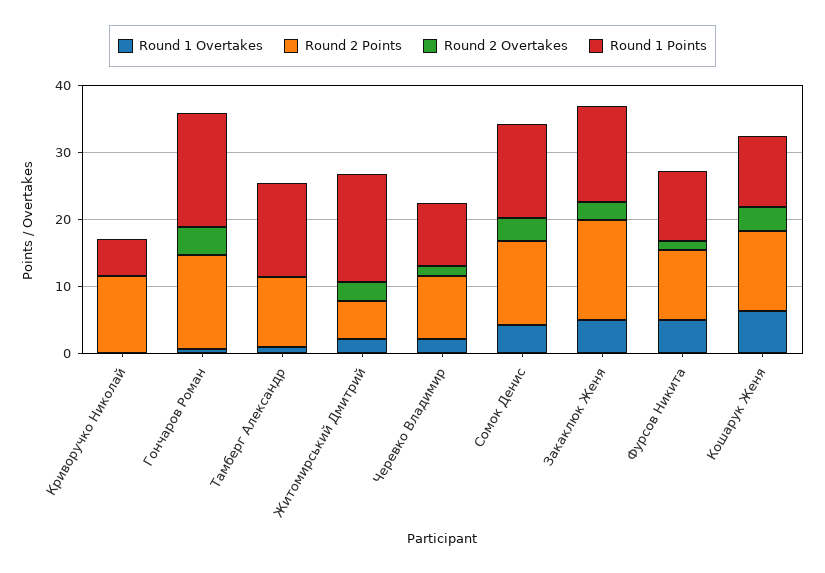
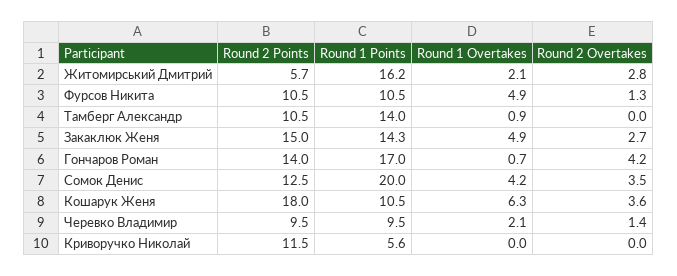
Round 1 Points, Сомок Денис: 14 -> 20
Round 2 Points, Кошарук Женя: 12 -> 18

